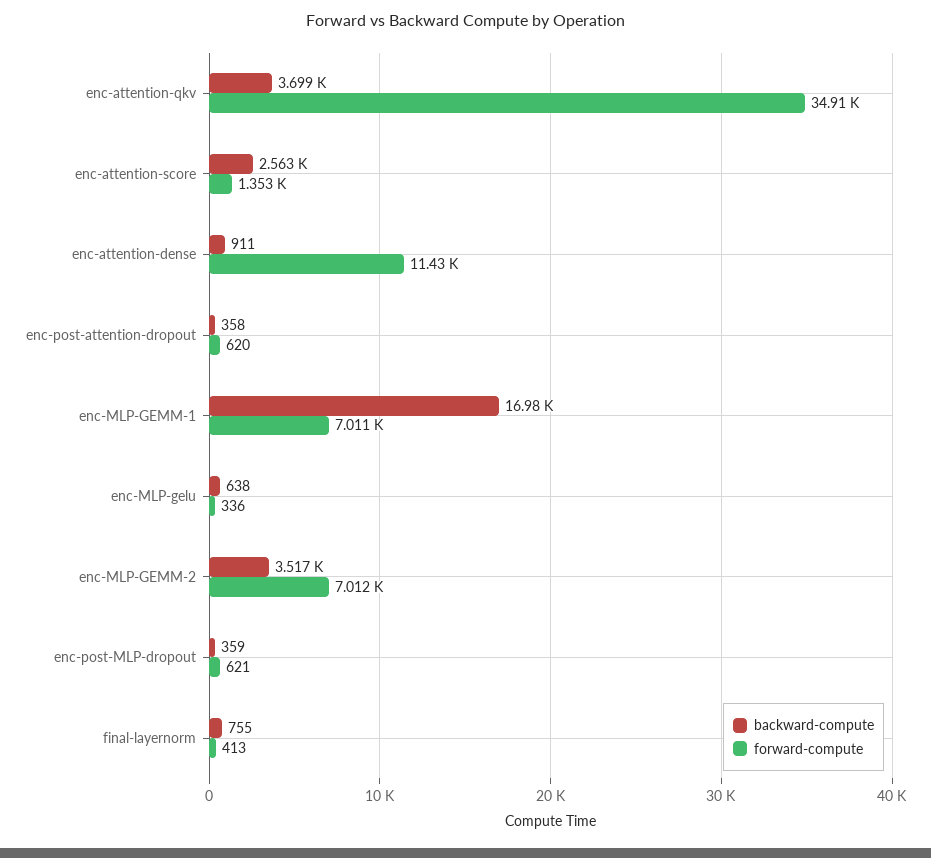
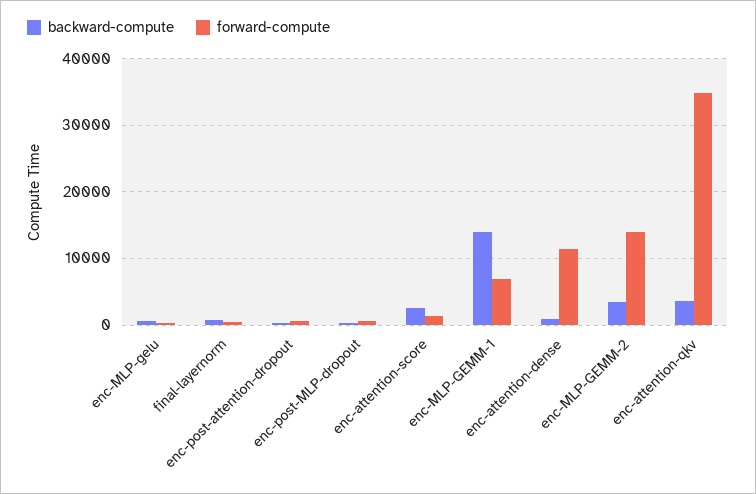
backward-compute, enc-MLP-GEMM-1: 16980 -> 14000
forward-compute, enc-MLP-GEMM-2: 7012 -> 14000

